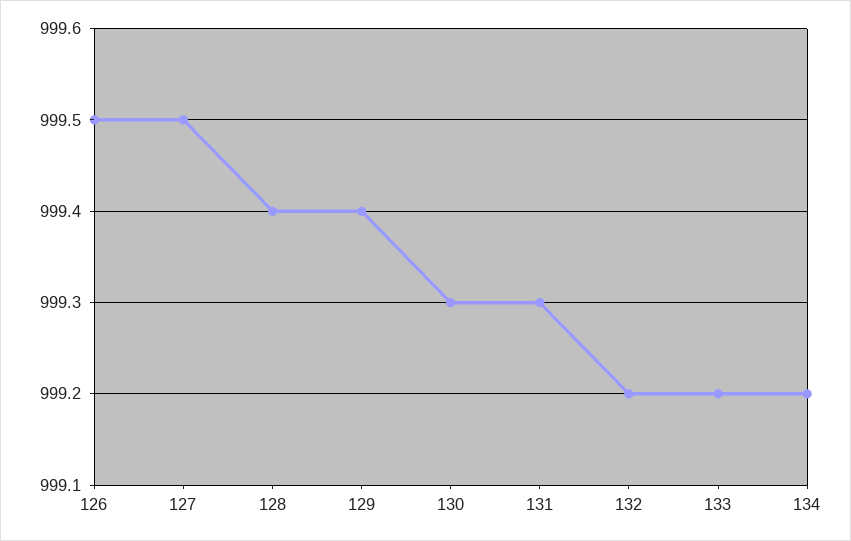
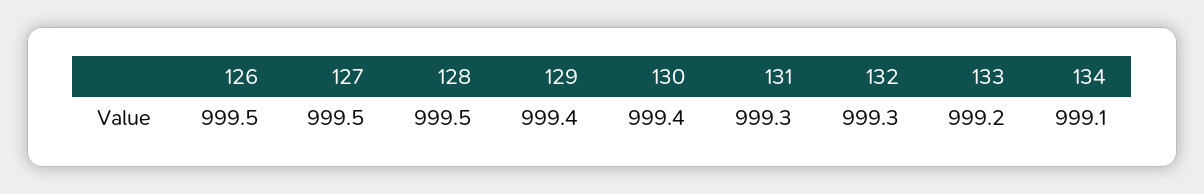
128: 999.4 -> 999.5
130: 999.3 -> 999.4
132: 999.2 -> 999.3
134: 999.2 -> 999.1

